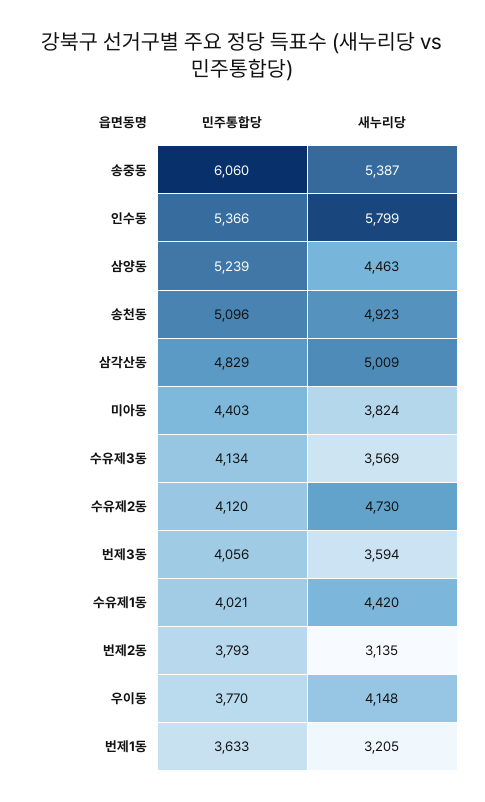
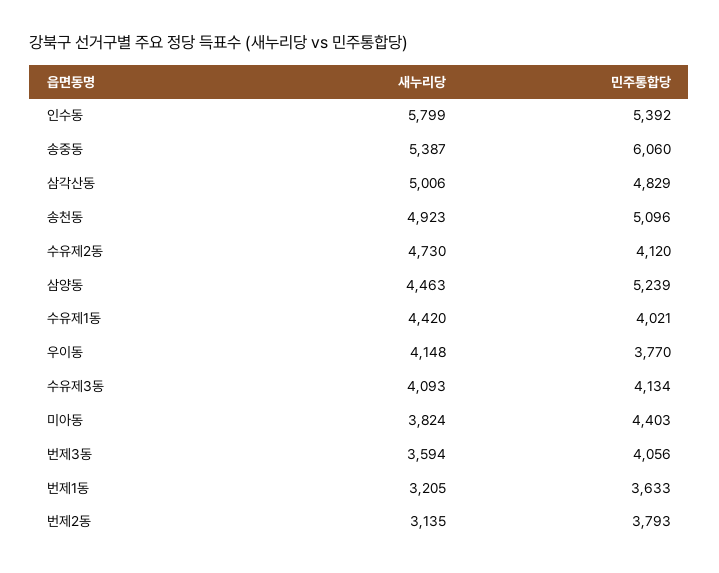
민주통합당, 인수동: 5366 -> 5392
새누리당, 삼각산동: 5009 -> 5006
새누리당, 수유제3동: 3569 -> 4093

